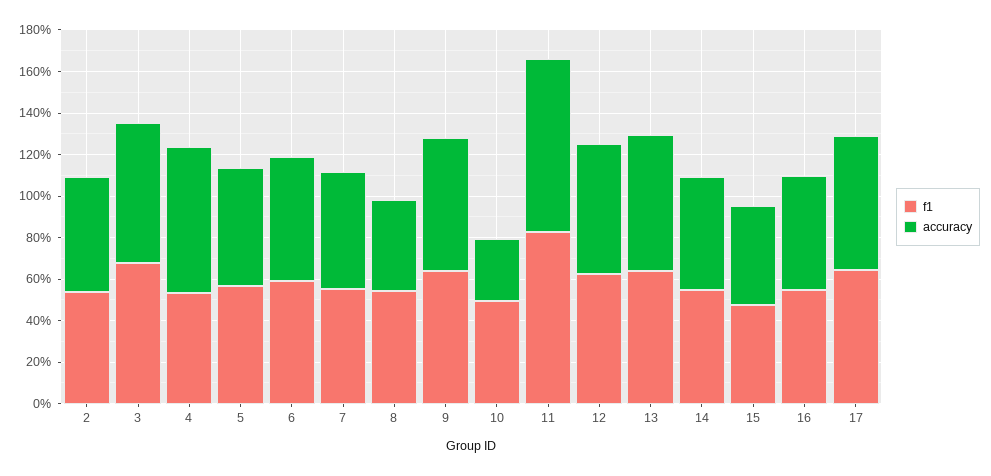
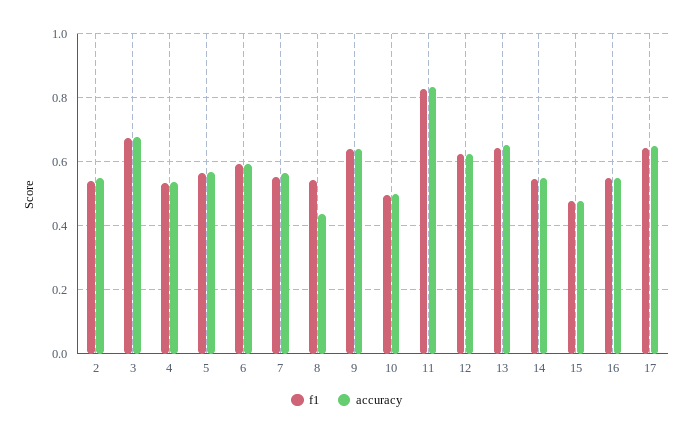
accuracy, 4: 0.7 -> 0.54
accuracy, 10: 0.3 -> 0.5

